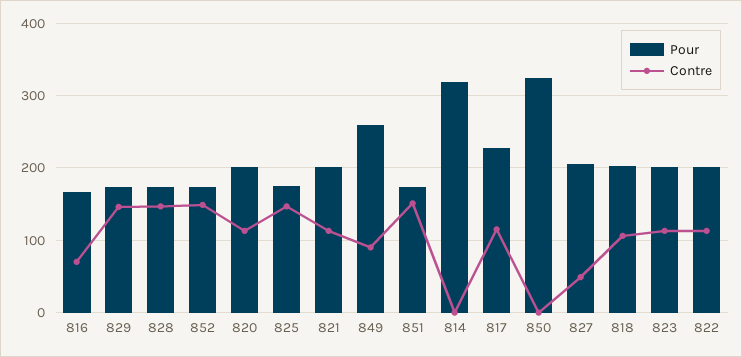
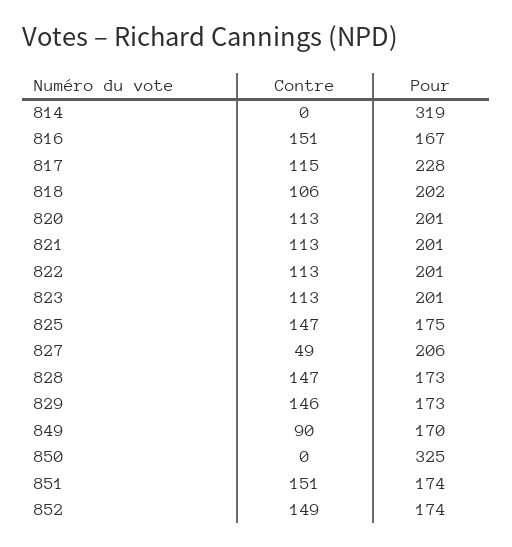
Contre, 816: 70 -> 151
Pour, 849: 260 -> 170

